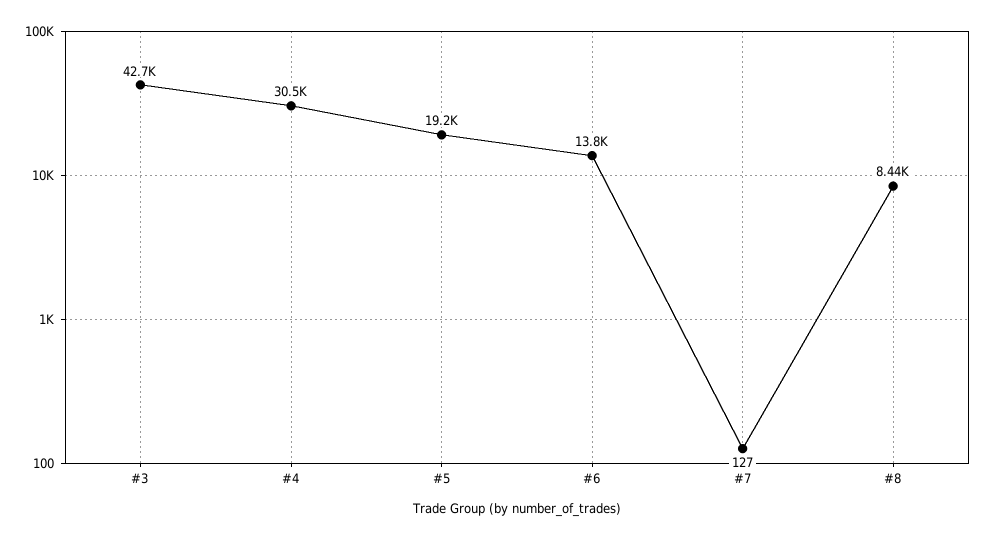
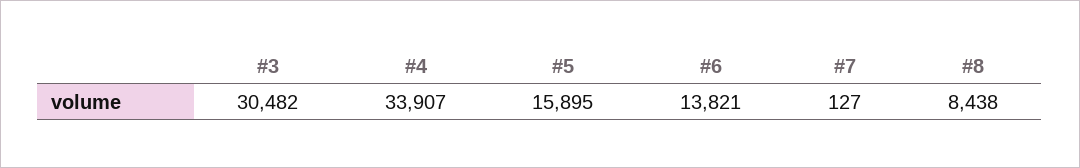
#3: 42700 -> 30482
#4: 30500 -> 33907
#5: 19200 -> 15895

